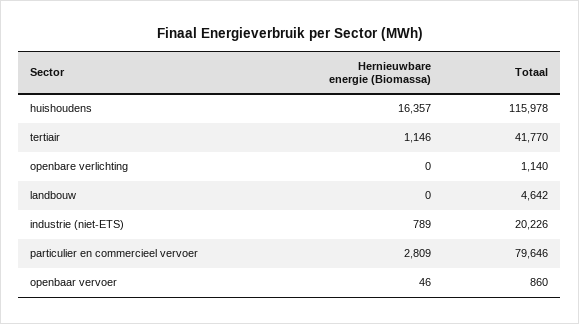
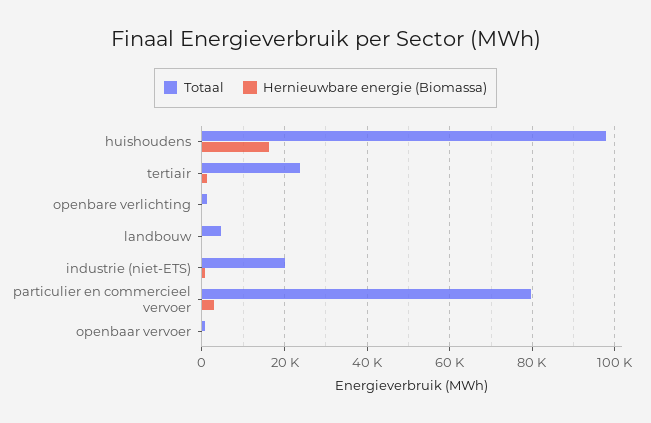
Totaal, huishoudens: 115978 -> 98000
Totaal, tertiair: 41770 -> 24000

